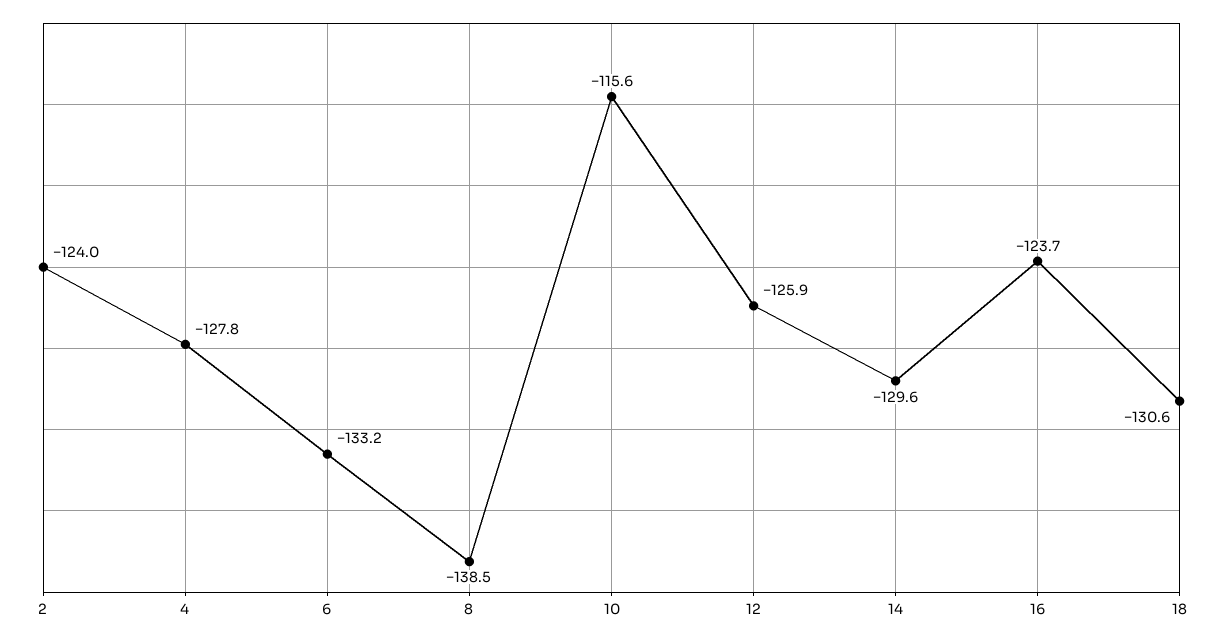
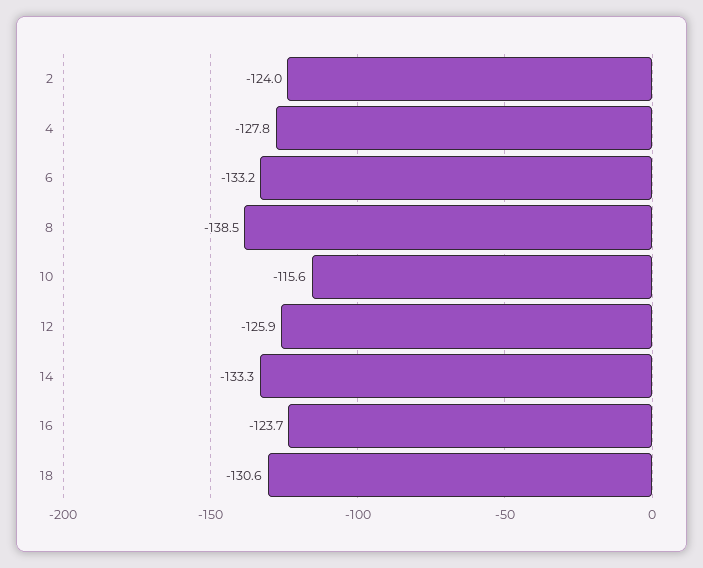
14: -129.6 -> -133.3

